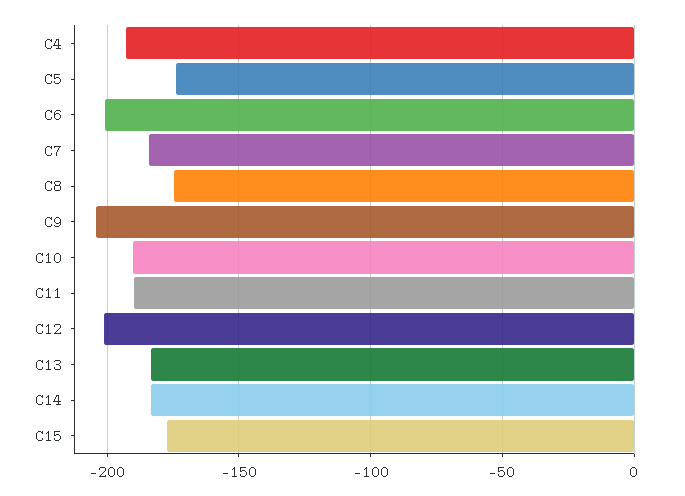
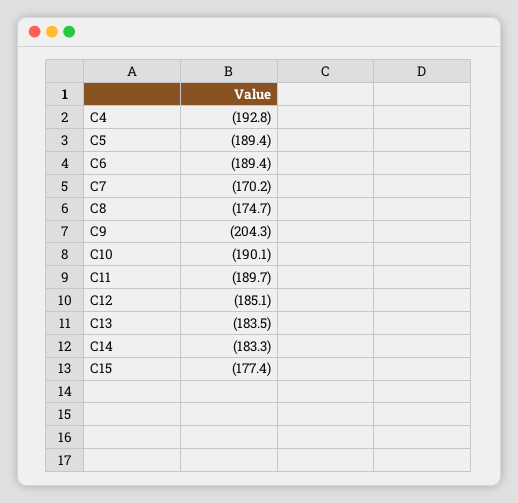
C5: -175 -> -189.4
C6: -200 -> -189.4
C7: -185 -> -170.2
C12: -200 -> -185.1

